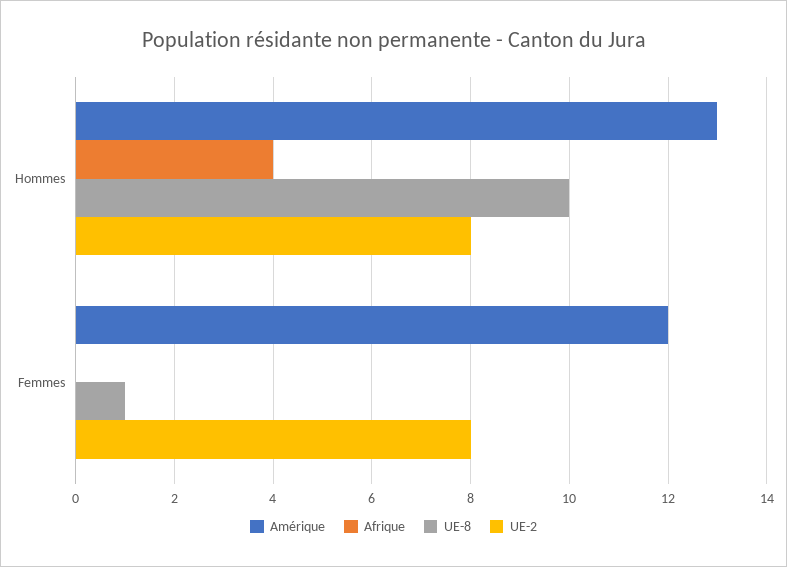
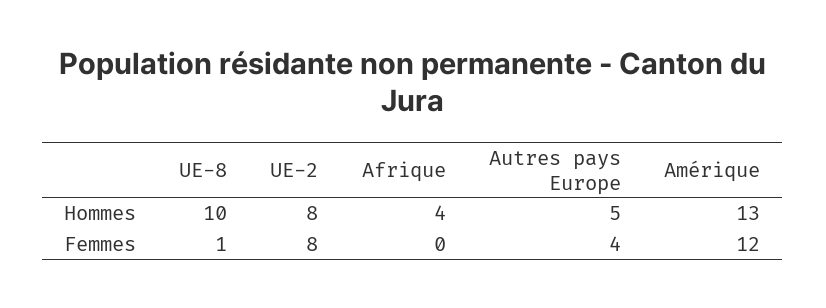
Autres pays Europe, Hommes: none -> 5
Autres pays Europe, Femmes: none -> 4

